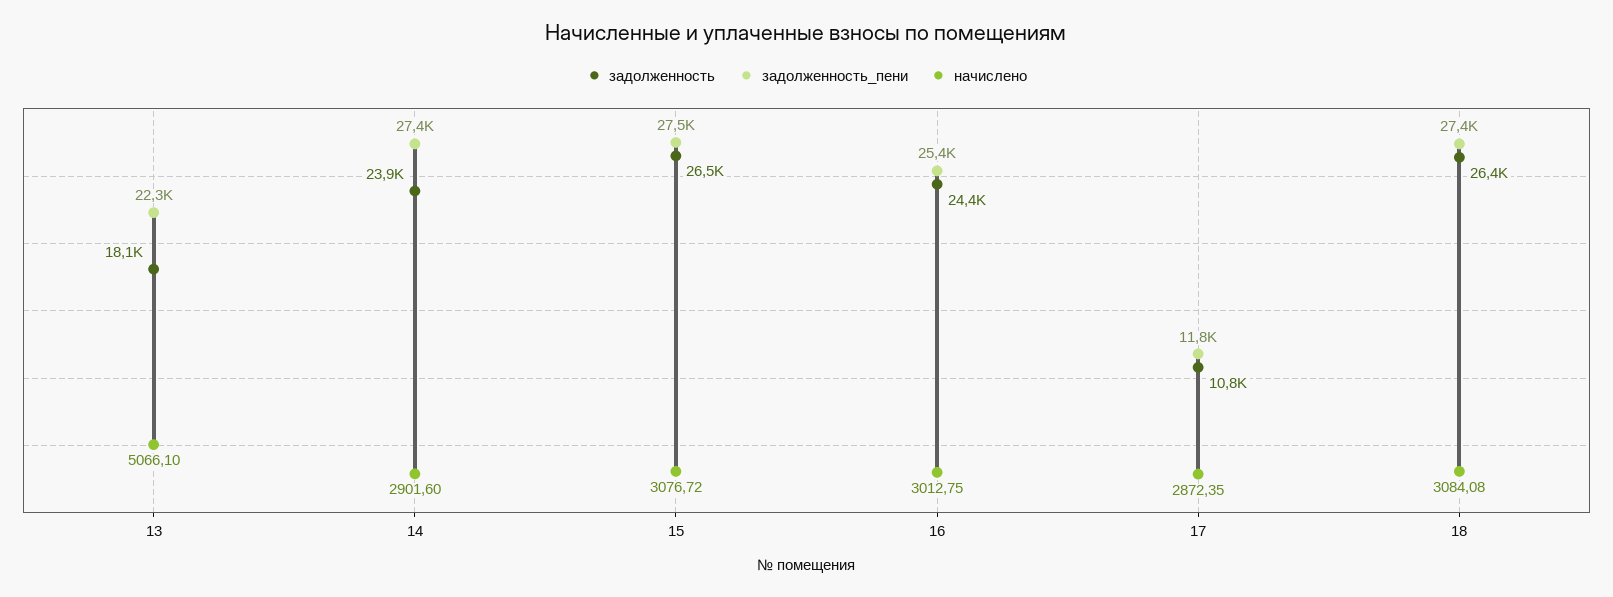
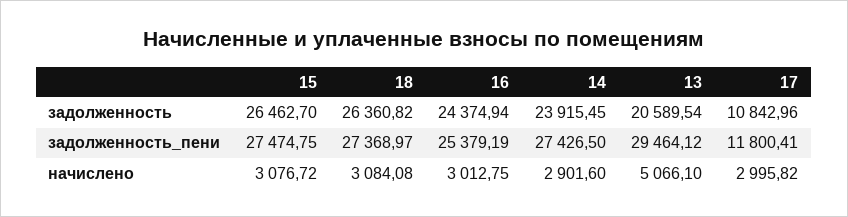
задолженность, 13: 18100 -> 20589.54
задолженность_пени, 13: 22300 -> 29464.12
начислено, 17: 2872.35 -> 2995.82

